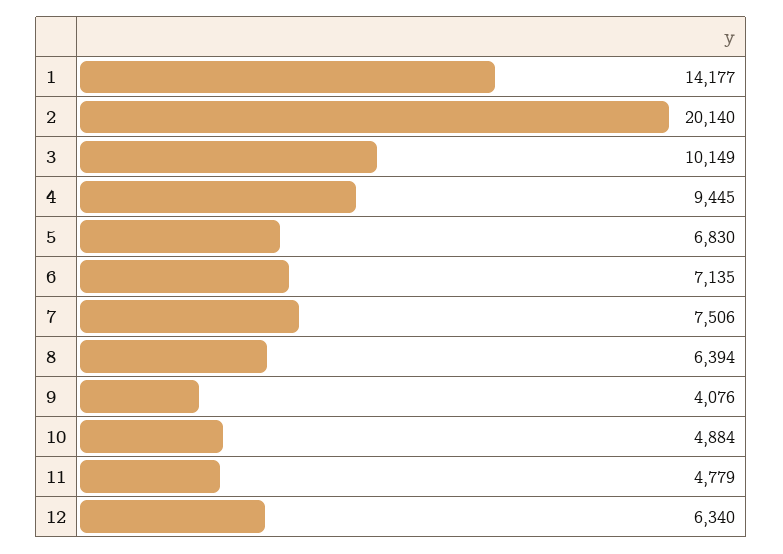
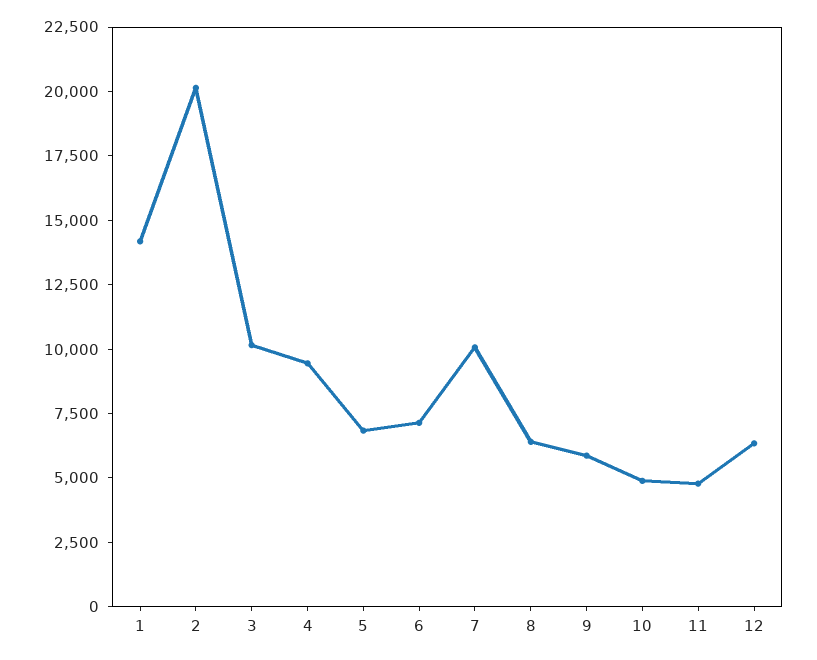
7: 7506 -> 10000
9: 4076 -> 6000

